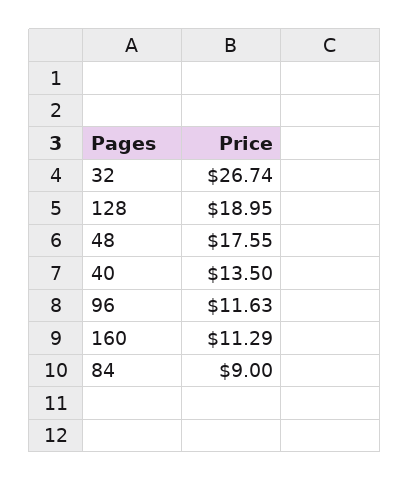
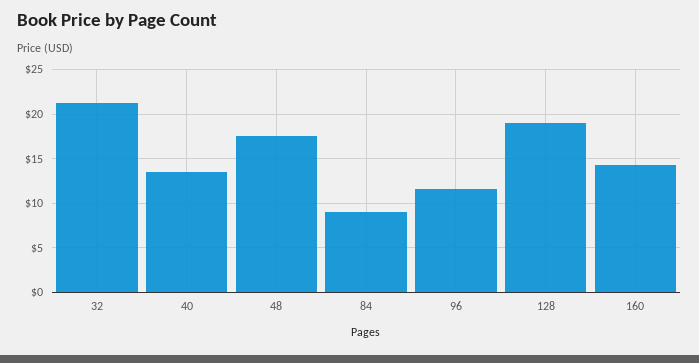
32: 26.74 -> 21
160: 11.29 -> 14

